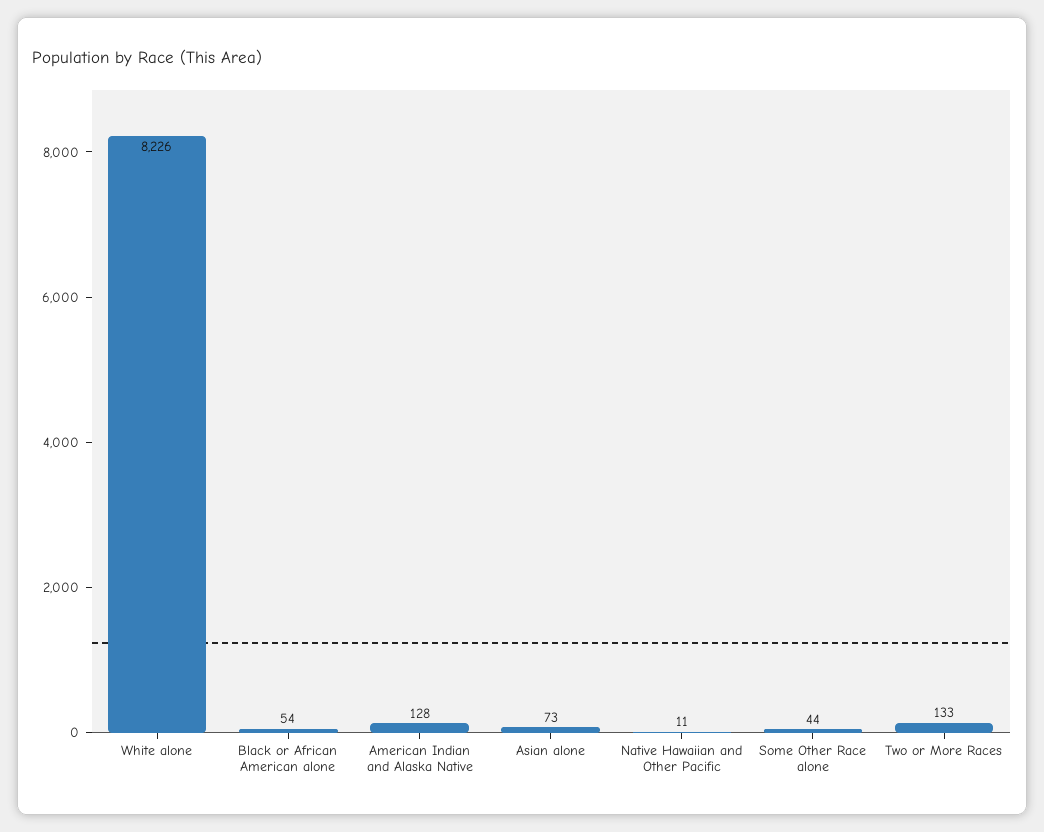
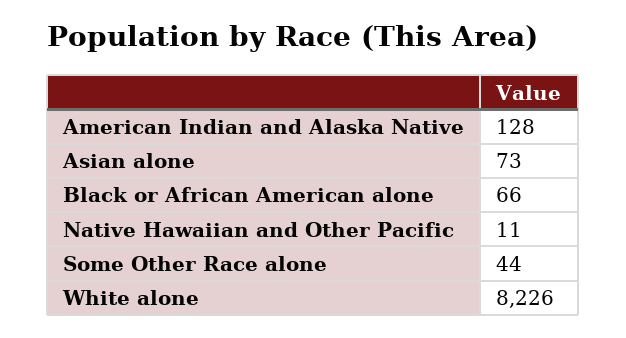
Black or African American alone: 54 -> 66
Two or More Races: 133 -> none

